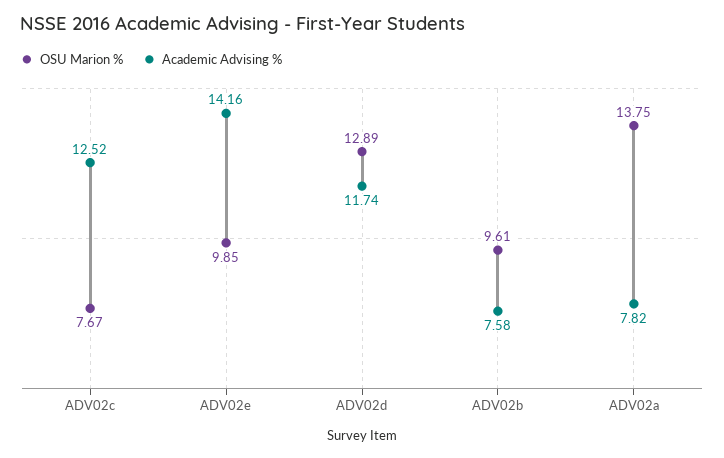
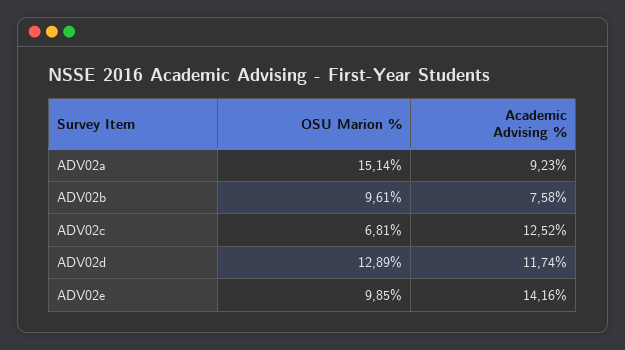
OSU Marion %, ADV02c: 7.67 -> 6.81
OSU Marion %, ADV02a: 13.75 -> 15.14
Academic Advising %, ADV02a: 7.82 -> 9.23

